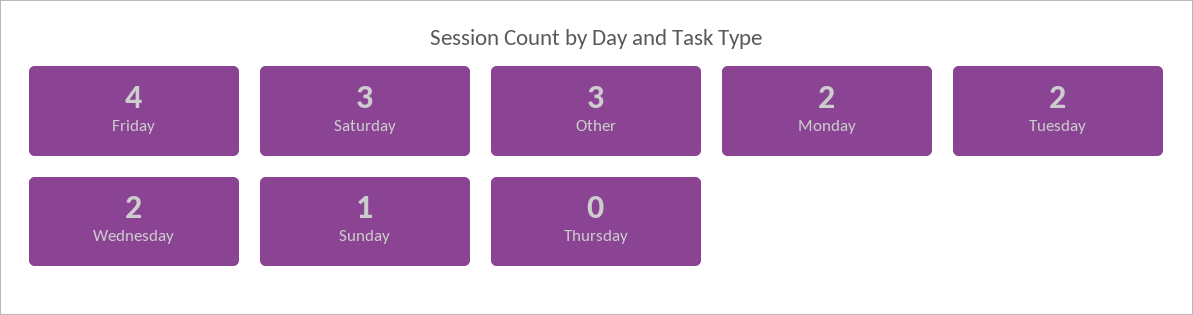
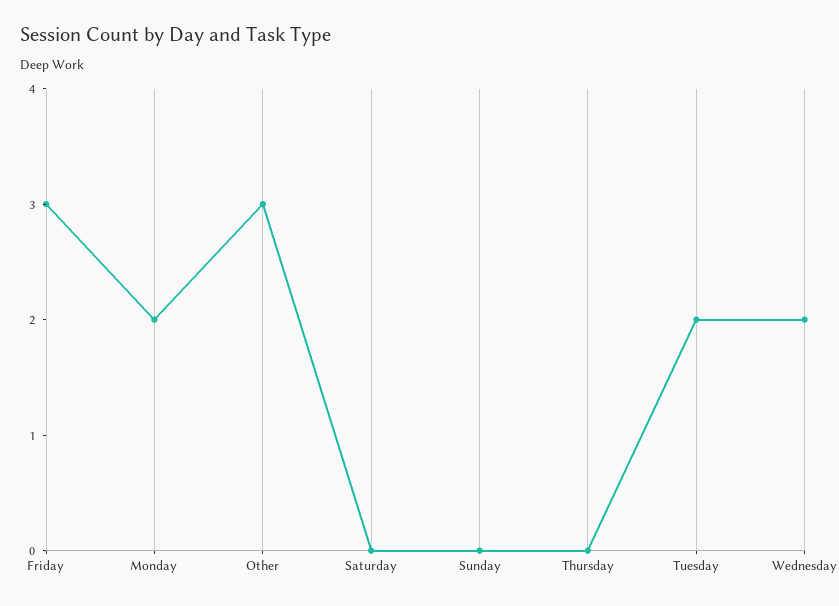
Friday: 4 -> 3
Saturday: 3 -> 0
Sunday: 1 -> 0

